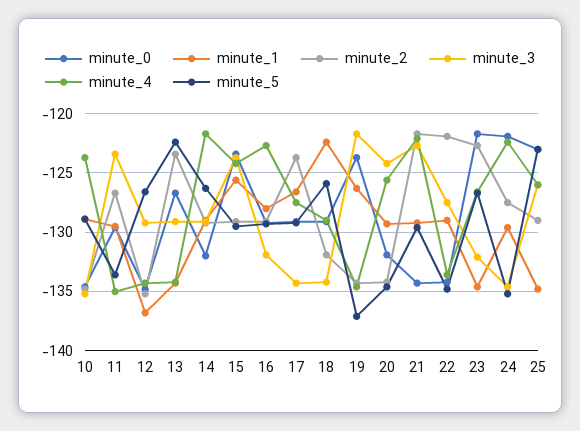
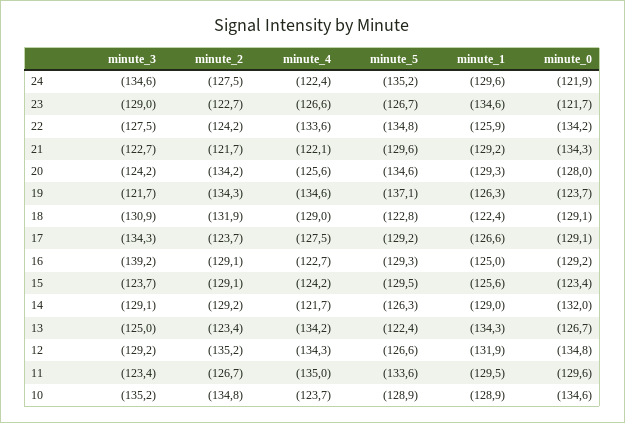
minute_1, 12: -137 -> -131.9
minute_3, 13: -129 -> -125
minute_1, 16: -128 -> -125
minute_3, 16: -132 -> -139.2
minute_3, 18: -134 -> -130.9
minute_5, 18: -126 -> -122.8
minute_0, 20: -132 -> -128
minute_1, 22: -129 -> -125.9
minute_2, 22: -122 -> -124.2
minute_3, 23: -132 -> -129
minute_0, 25: -123 -> none
minute_1, 25: -135 -> none
minute_2, 25: -129 -> none
minute_3, 25: -126 -> none
minute_4, 25: -126 -> none
minute_5, 25: -123 -> none

